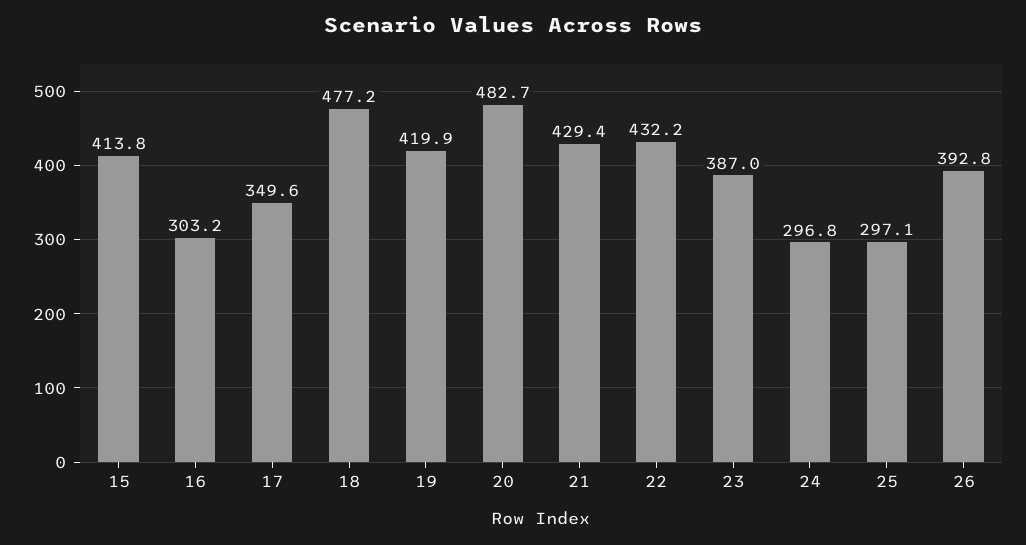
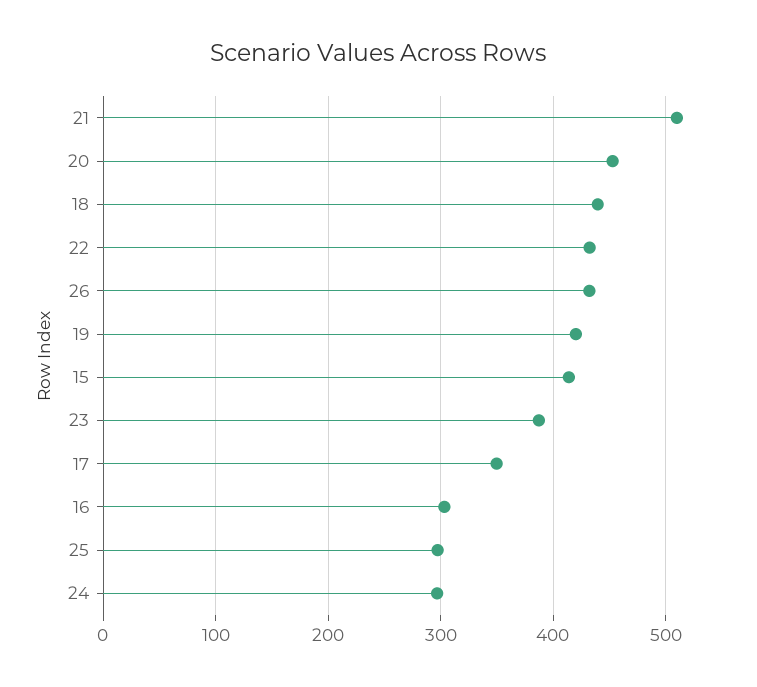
18: 477.2 -> 440
20: 482.7 -> 450
21: 429.4 -> 510
26: 392.8 -> 430

